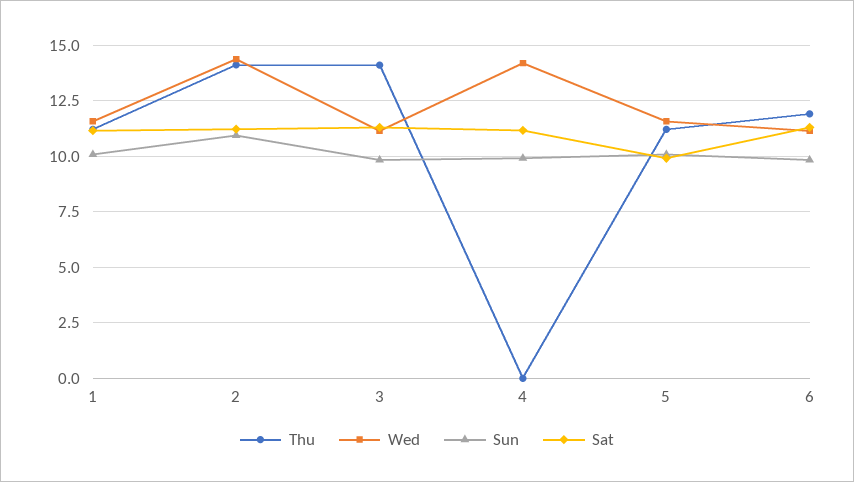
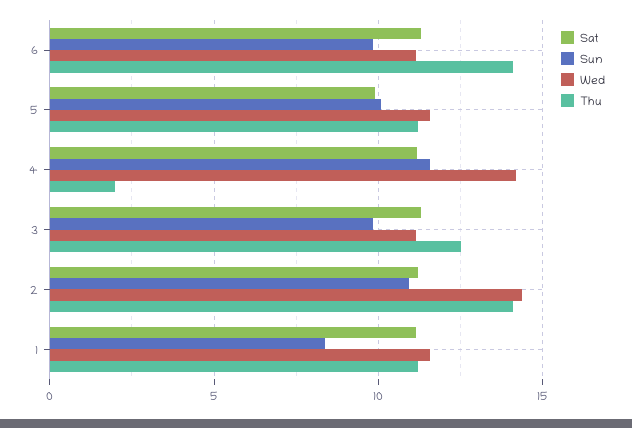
Sun, 1: 10 -> 8.5
Thu, 3: 14 -> 12.5
Thu, 4: 0 -> 2
Sun, 4: 10 -> 11.5
Thu, 6: 12 -> 14

